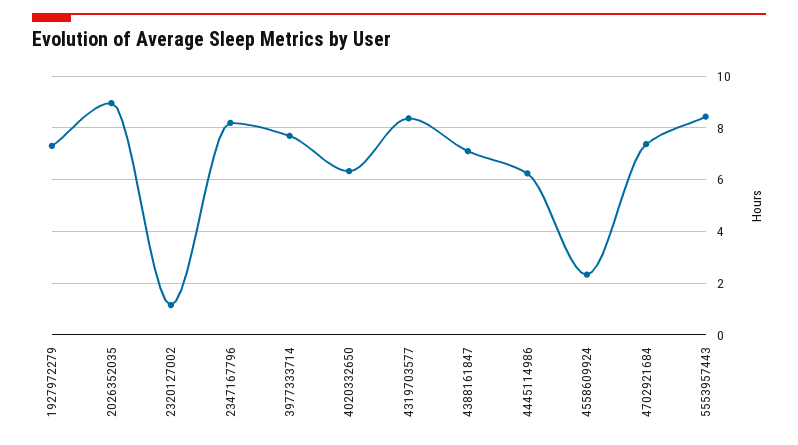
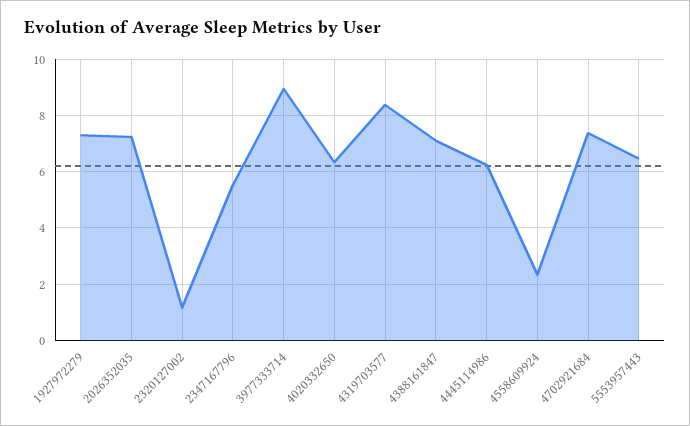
2026352035: 9 -> 7.25
2347167796: 8.25 -> 5.5
3977333714: 7.75 -> 9
5553957443: 8.5 -> 6.5

